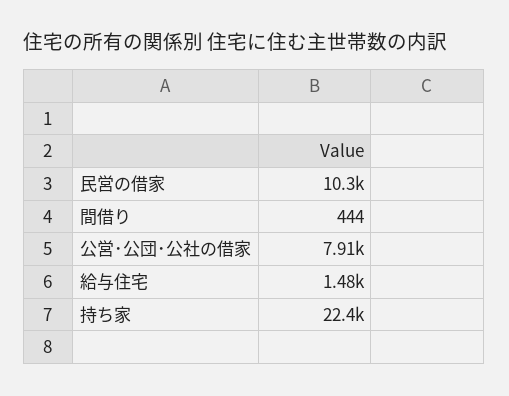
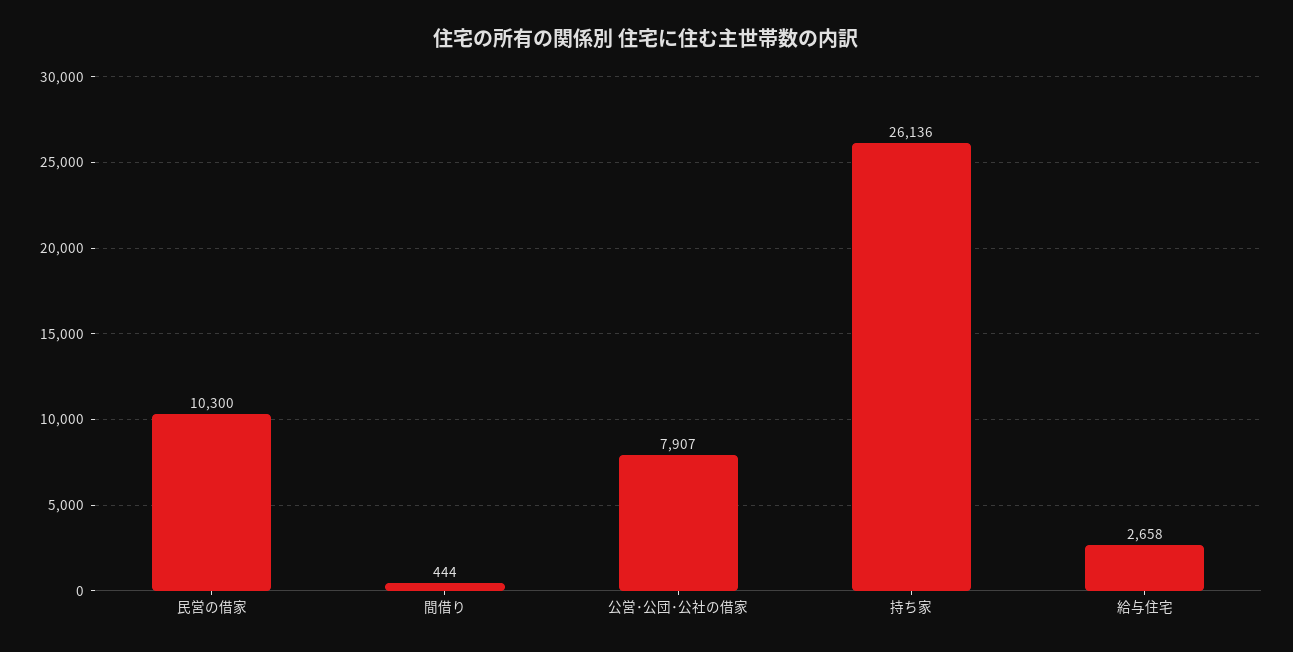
給与住宅: 1480 -> 2658
持ち家: 22400 -> 26136

